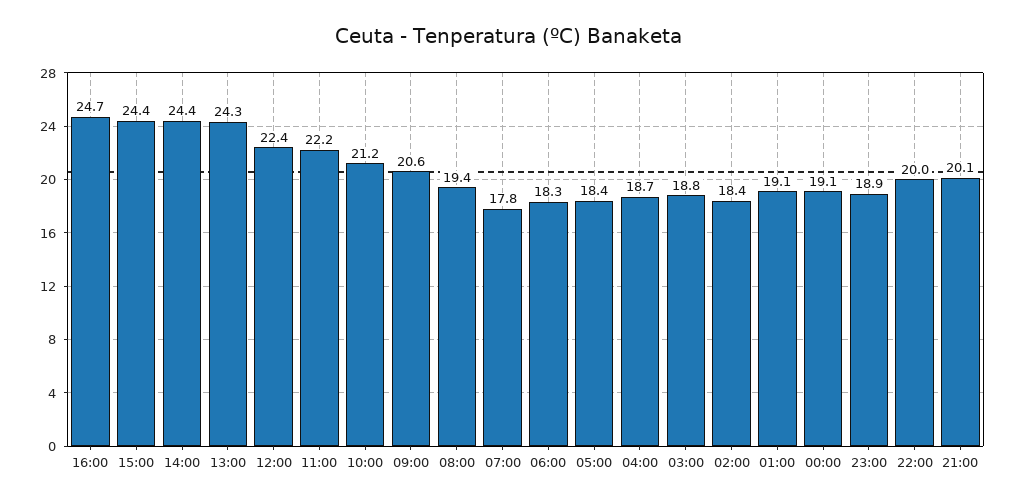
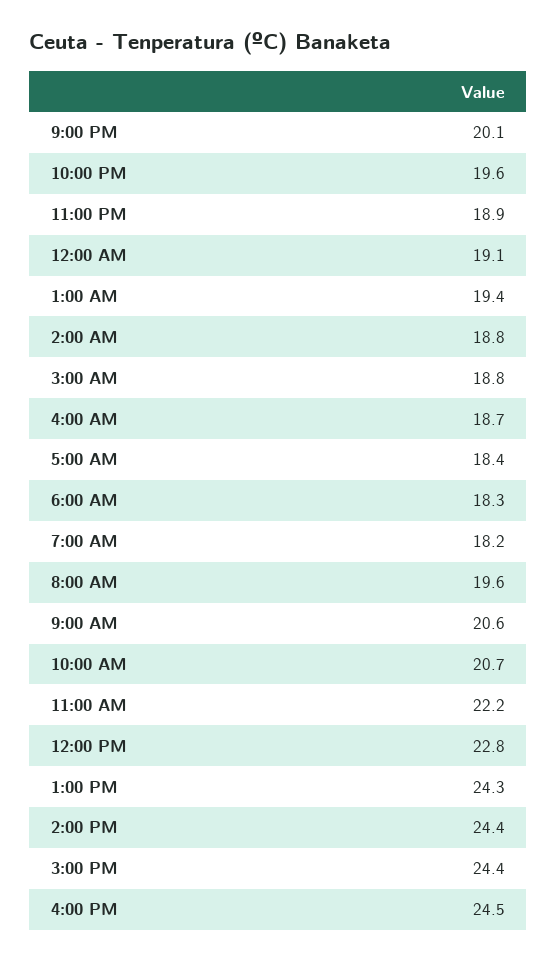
16:00: 24.7 -> 24.5
12:00: 22.4 -> 22.8
10:00: 21.2 -> 20.7
08:00: 19.4 -> 19.6
07:00: 17.8 -> 18.2
02:00: 18.4 -> 18.8
01:00: 19.1 -> 19.4
22:00: 20 -> 19.6

